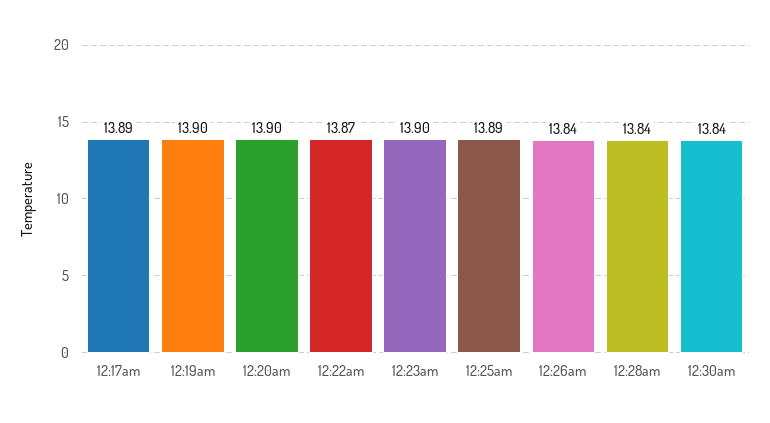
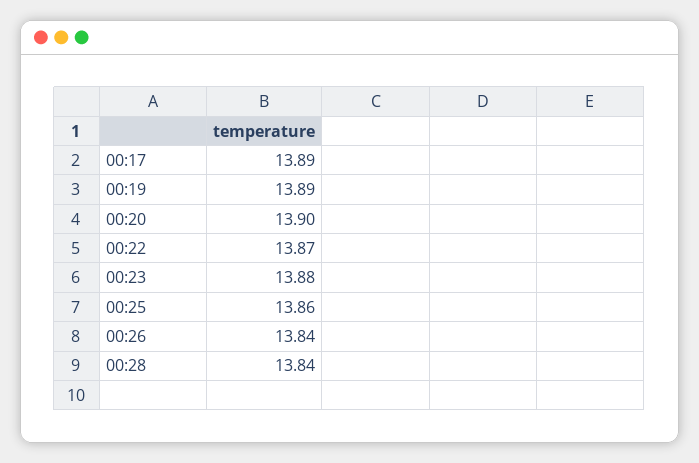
12:19am: 13.9 -> 13.89
12:23am: 13.9 -> 13.88
12:25am: 13.89 -> 13.86
12:30am: 13.84 -> none

